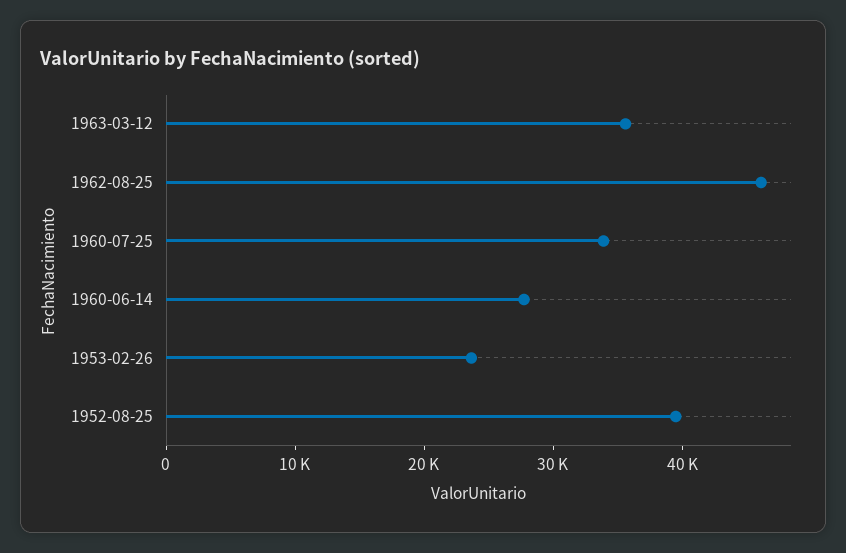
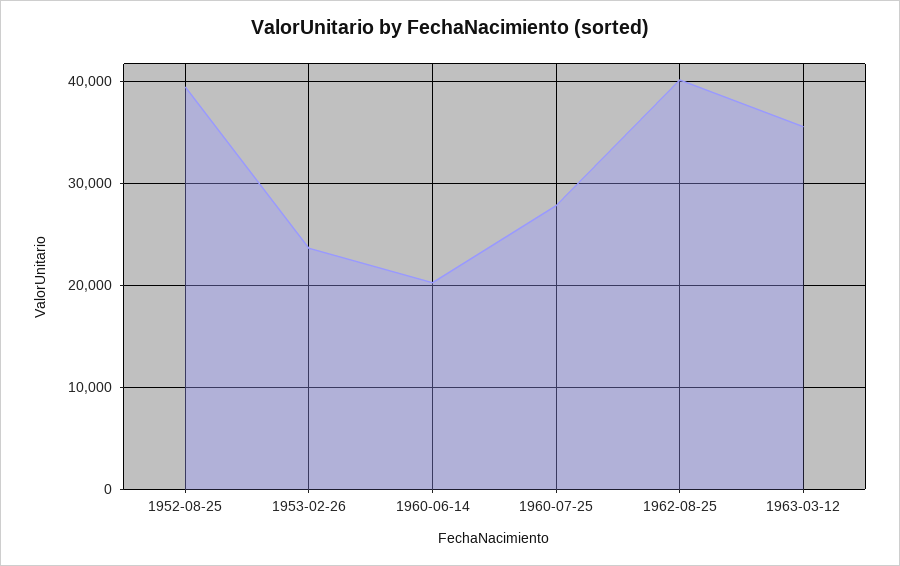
1962-08-25: 46000 -> 40000
1960-07-25: 34000 -> 28000
1960-06-14: 28000 -> 20000

